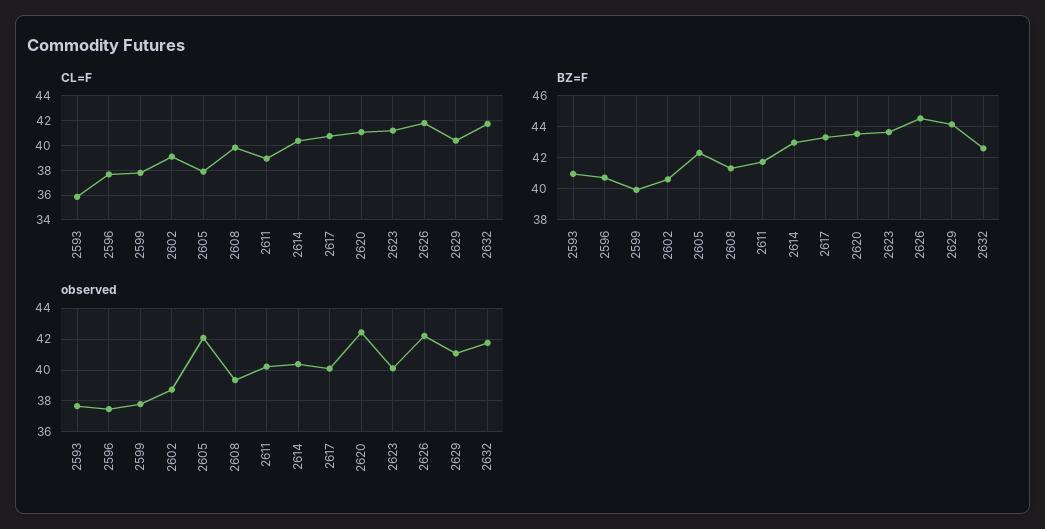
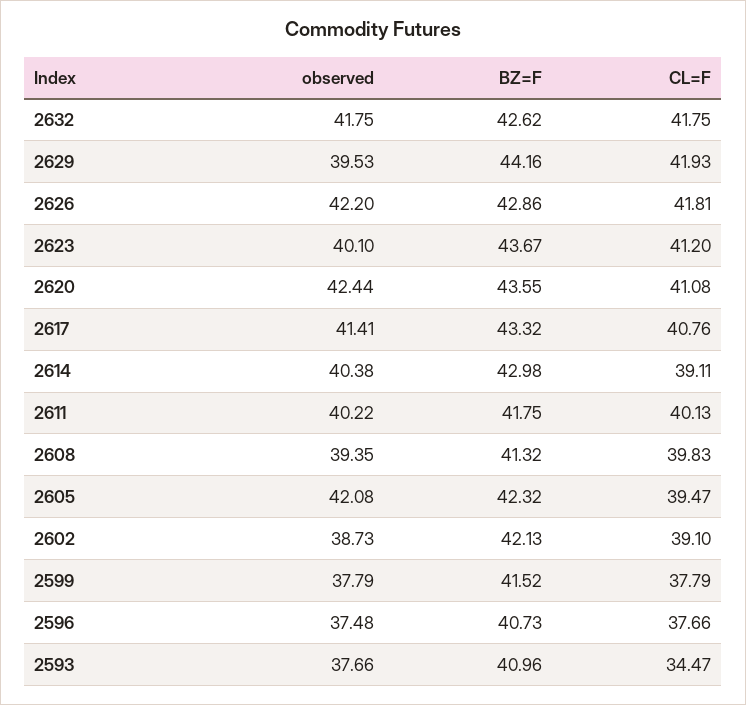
CL=F, 2593: 36 -> 34.47
CL=F, 2605: 38 -> 39.47
CL=F, 2611: 39 -> 40.13
CL=F, 2614: 40.5 -> 39.11
CL=F, 2629: 40.5 -> 41.93
BZ=F, 2599: 40 -> 41.52
BZ=F, 2602: 40.5 -> 42.13
BZ=F, 2626: 44.5 -> 42.86
observed, 2617: 40 -> 41.41
observed, 2629: 41 -> 39.53

